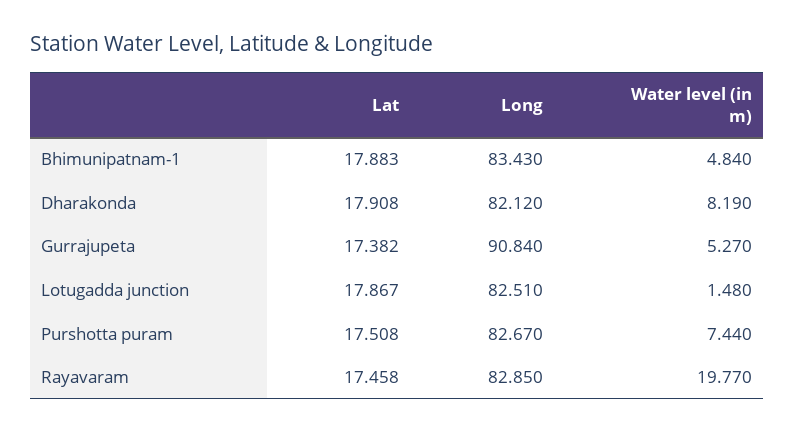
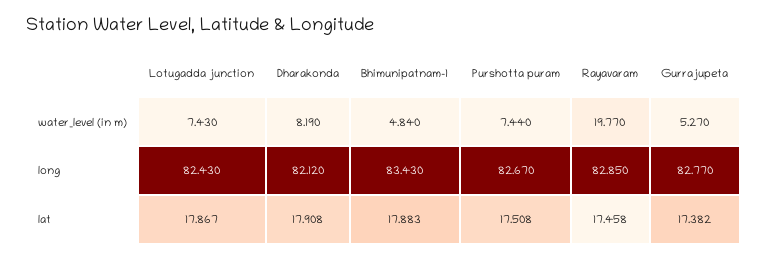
Long, Gurrajupeta: 90.84 -> 82.77
Long, Lotugadda junction: 82.51 -> 82.43
Water level (in m), Lotugadda junction: 1.48 -> 7.43

